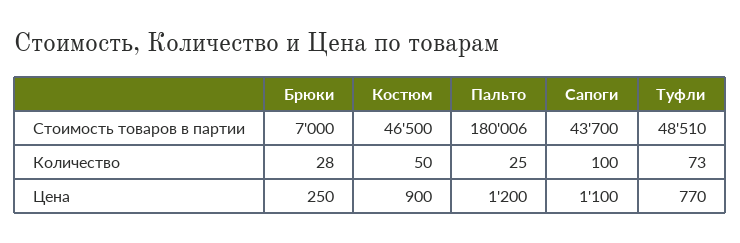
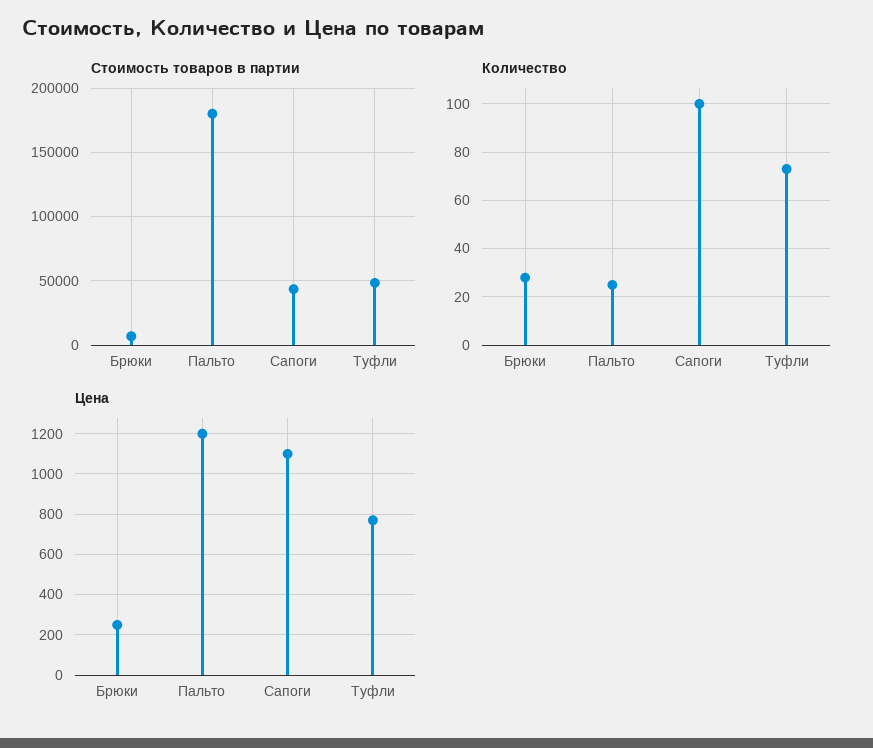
Стоимость товаров в партии, Костюм: 46500 -> none
Количество, Костюм: 50 -> none
Цена, Костюм: 900 -> none

